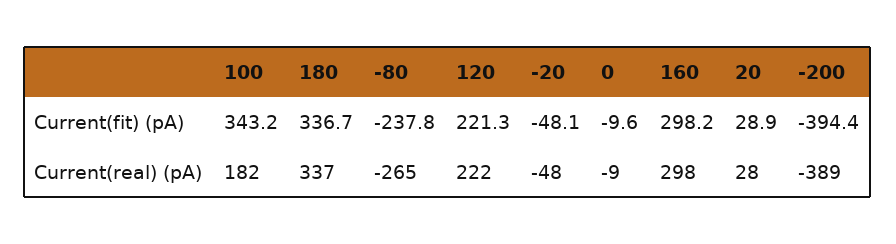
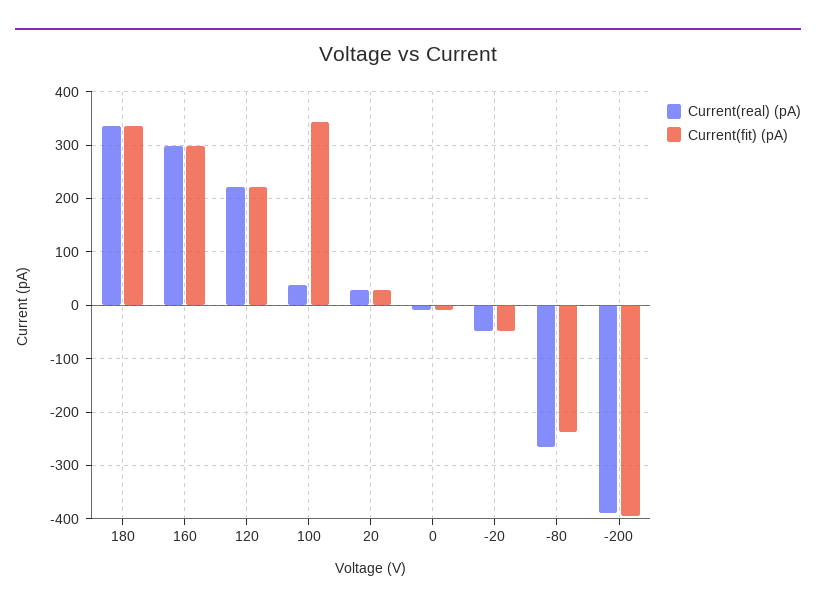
Current(real) (pA), 100: 182 -> 40

